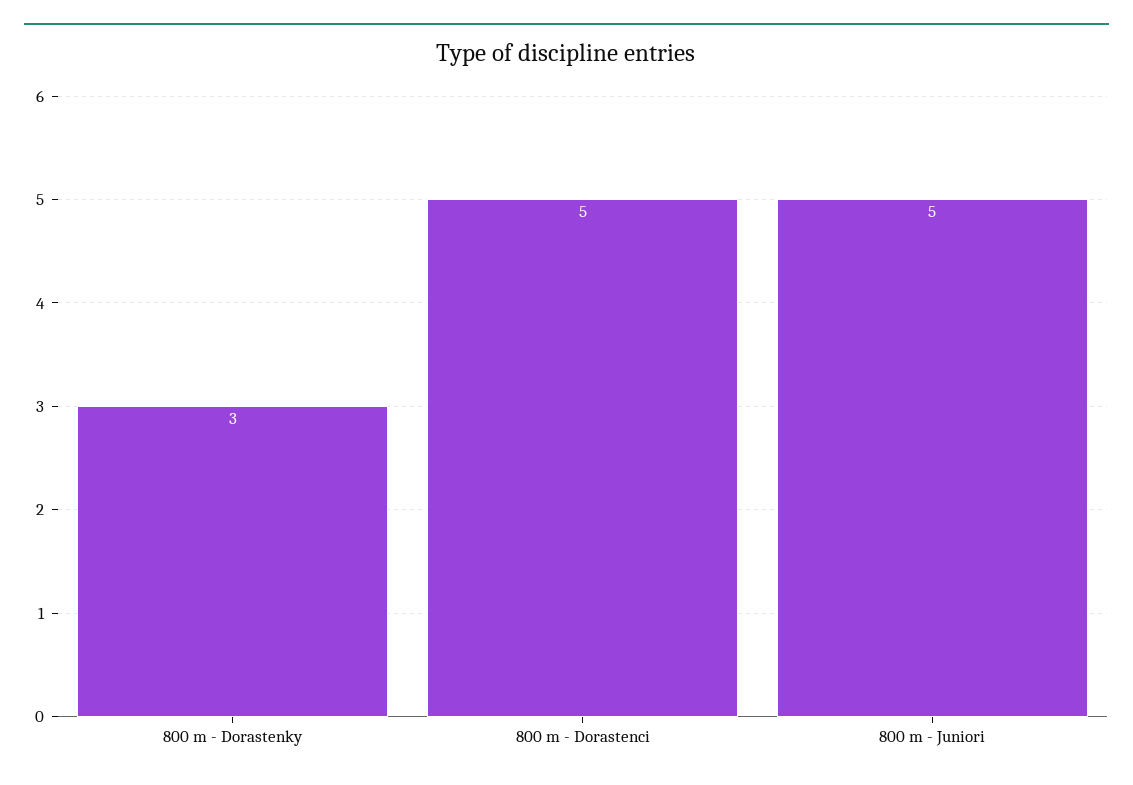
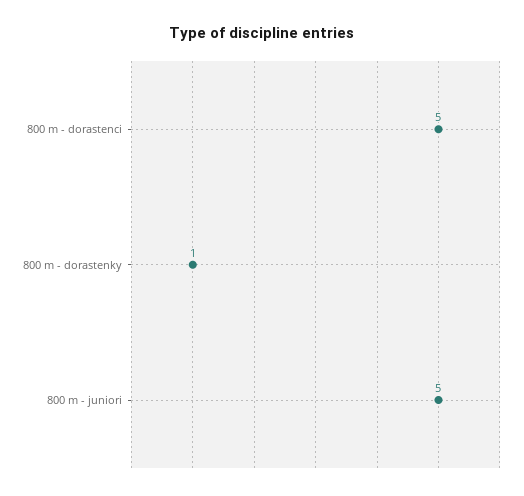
800 m - Dorastenky: 3 -> 1

